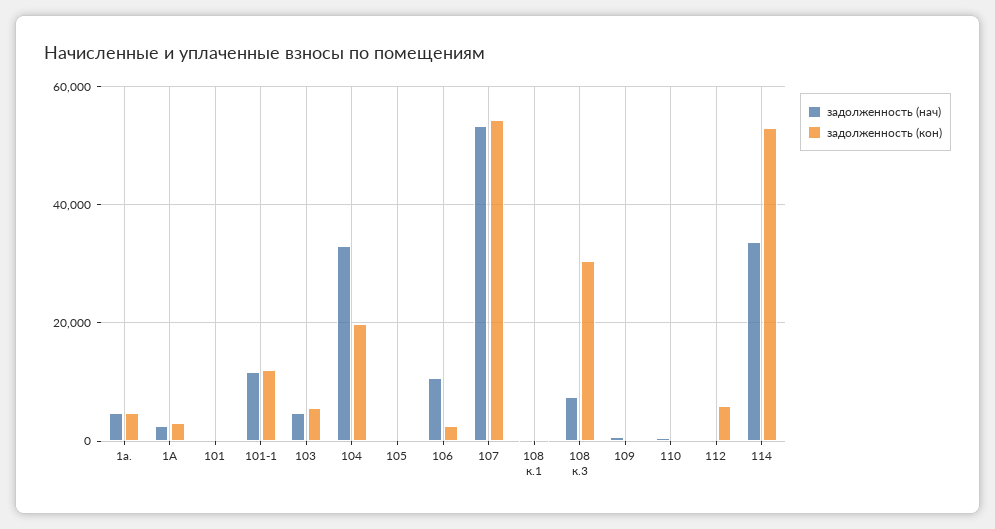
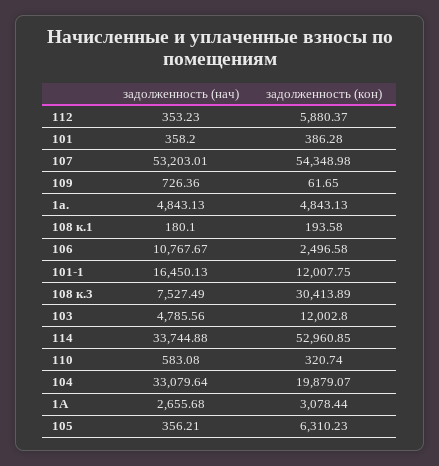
задолженность (нач), 101-1: 12000 -> 16450.13
задолженность (кон), 103: 6000 -> 12002.8
задолженность (кон), 105: 0 -> 6310.23

